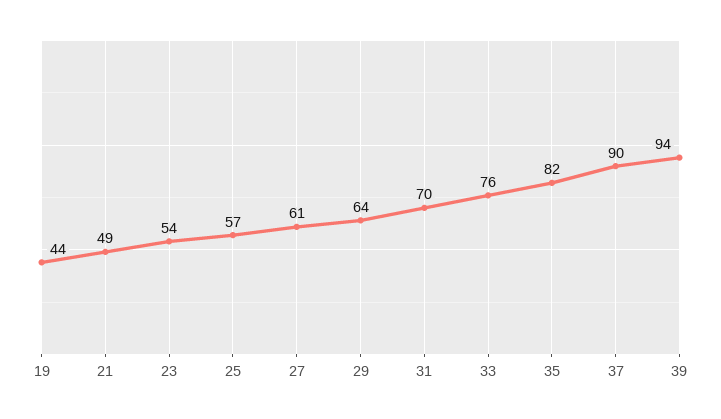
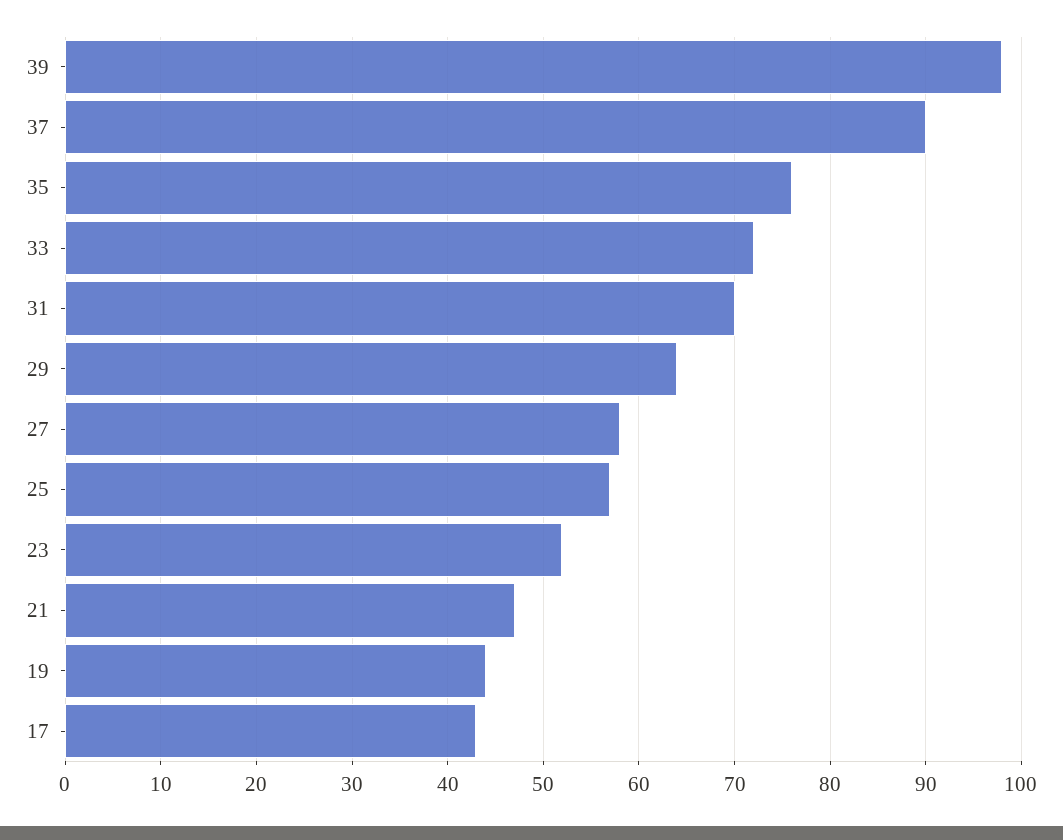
21: 49 -> 47
23: 54 -> 52
27: 61 -> 58
33: 76 -> 72
35: 82 -> 76
39: 94 -> 98
17: none -> 43

